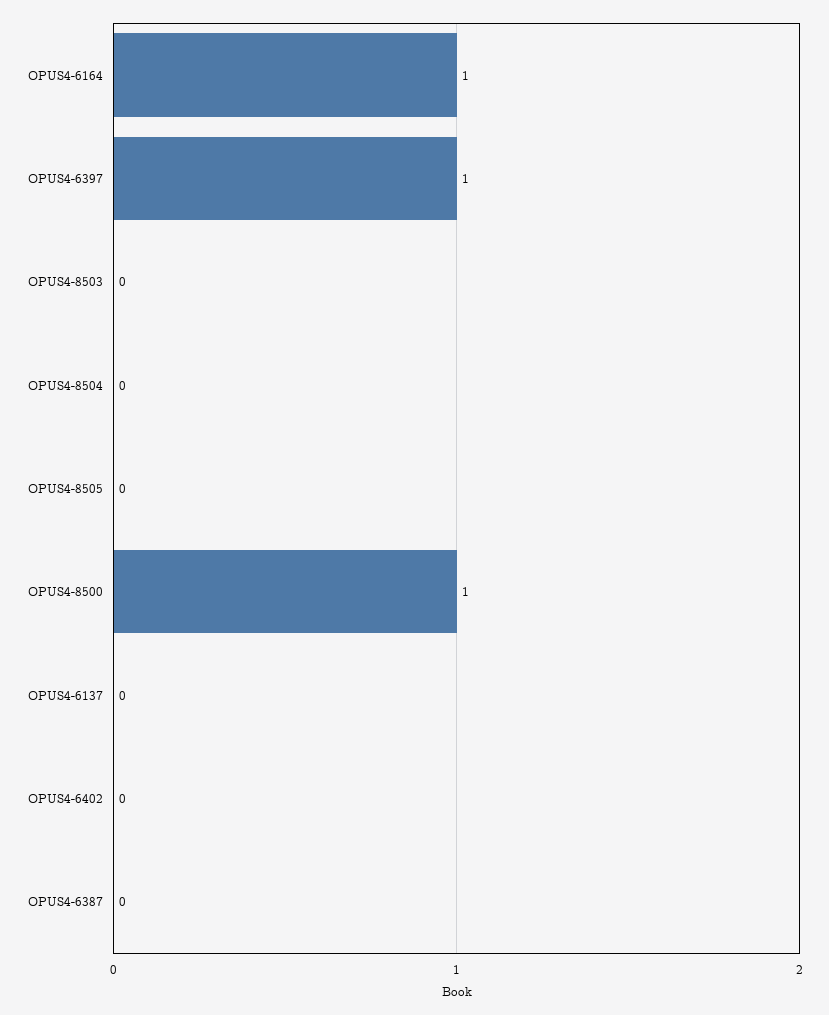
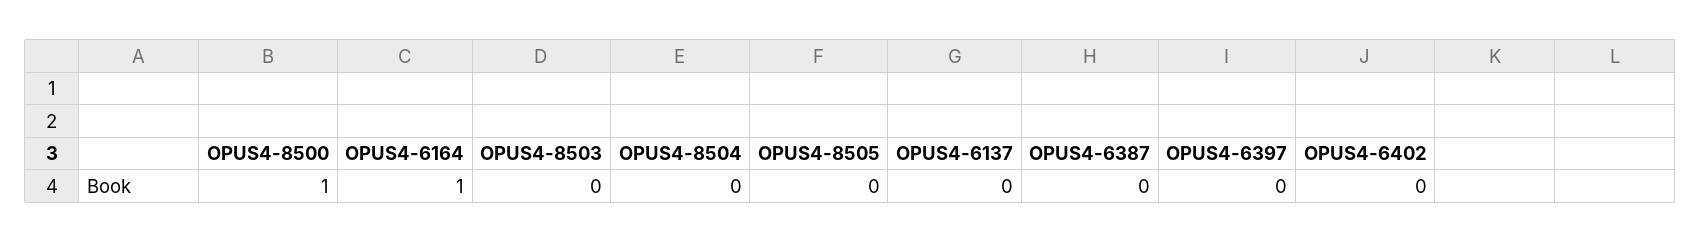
OPUS4-6397: 1 -> 0

